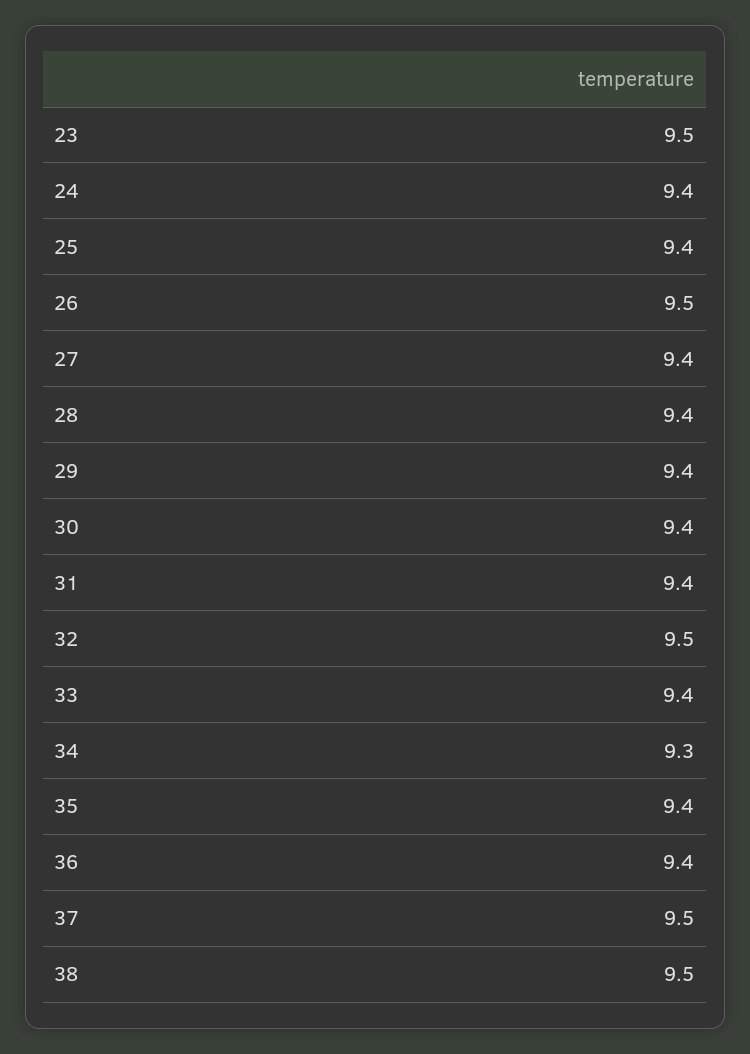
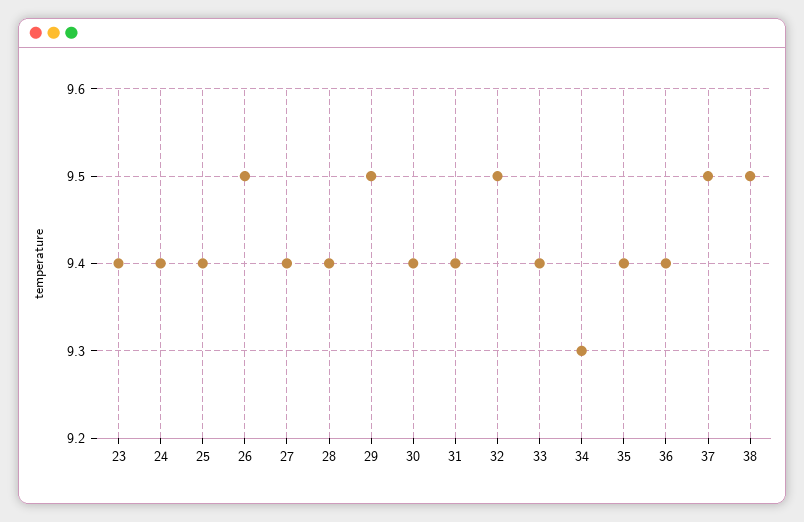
23: 9.5 -> 9.4
29: 9.4 -> 9.5

